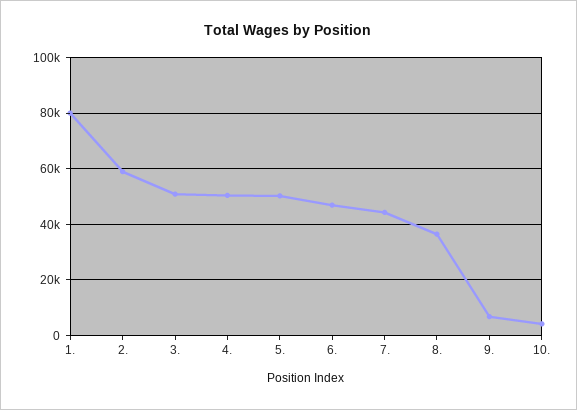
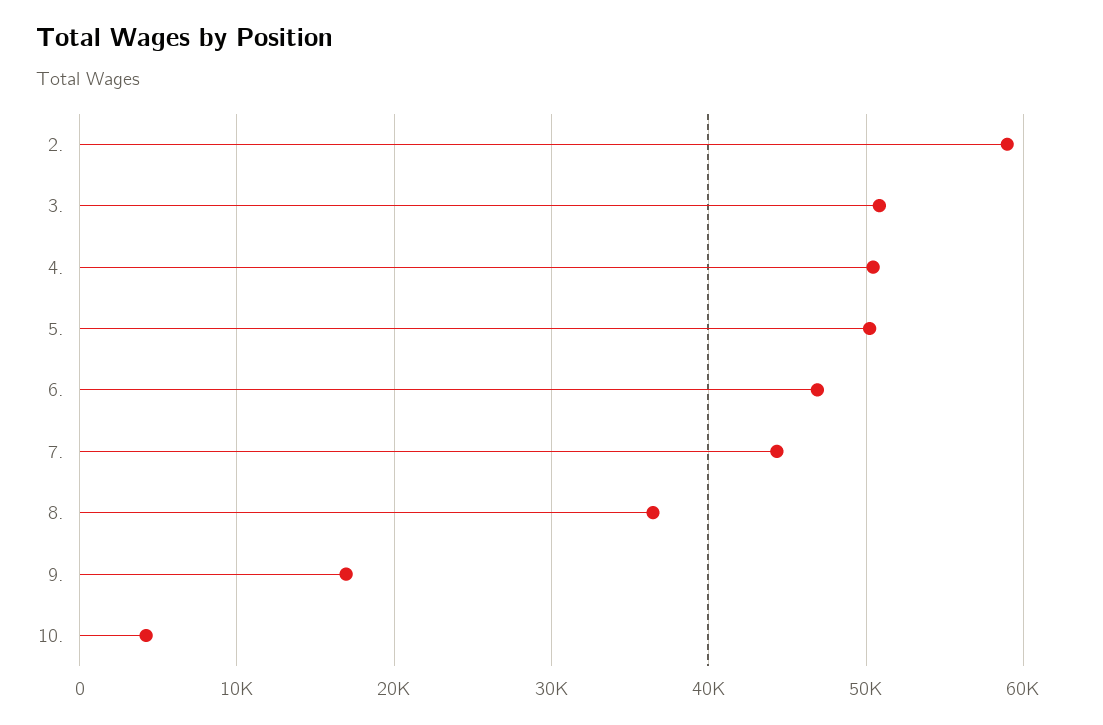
1.: 80000 -> none
9.: 7500 -> 17000

